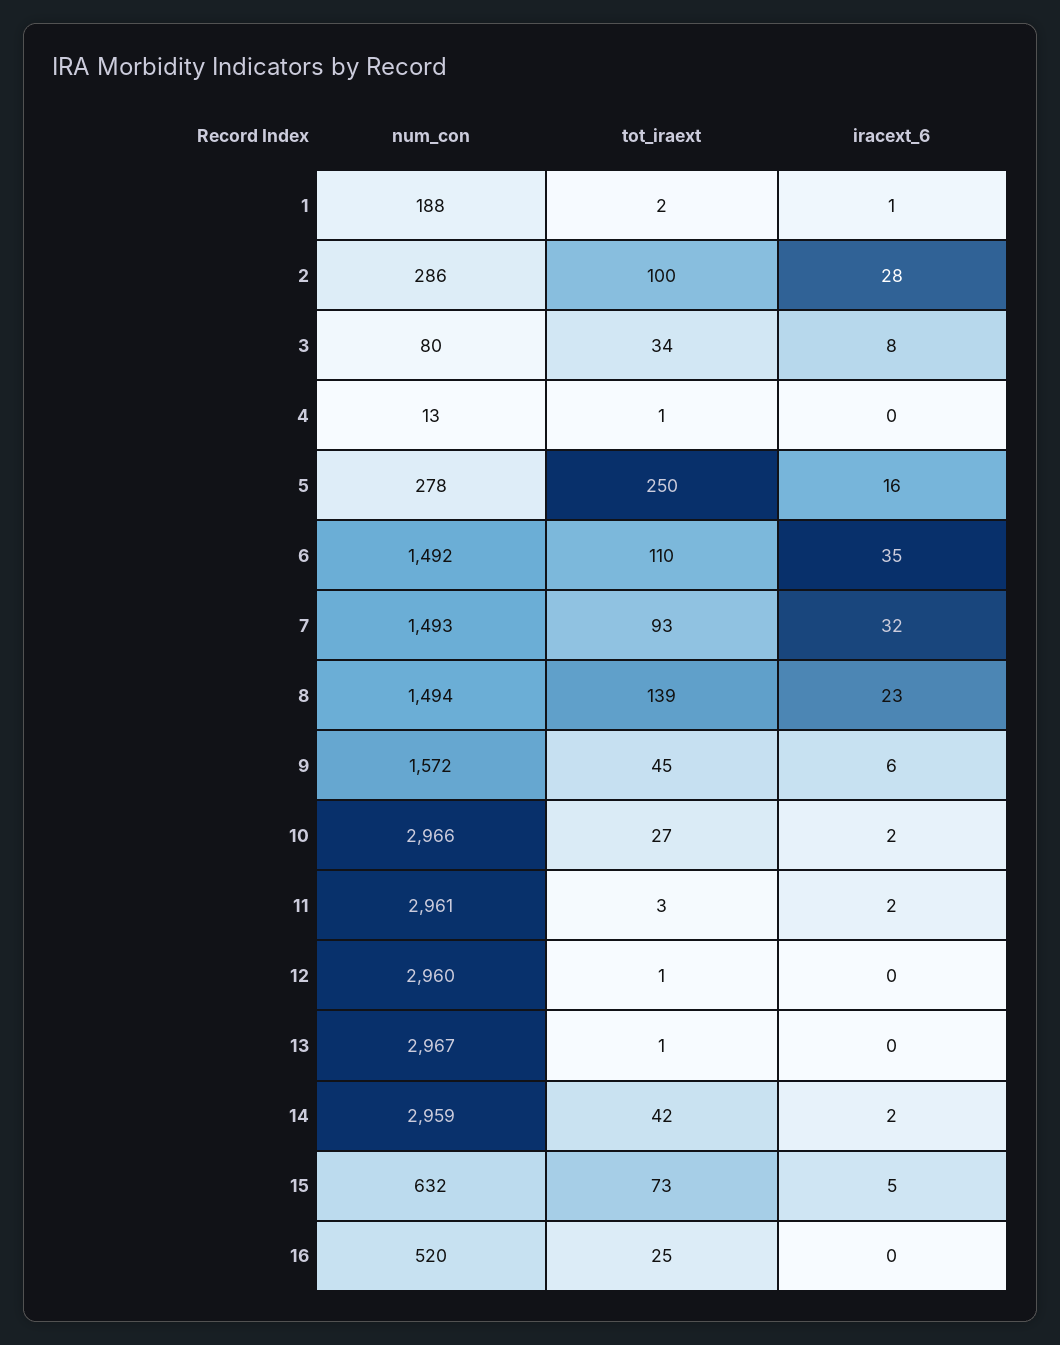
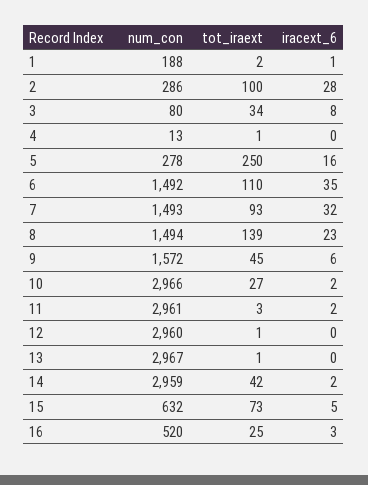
iracext_6, 16: 0 -> 3

